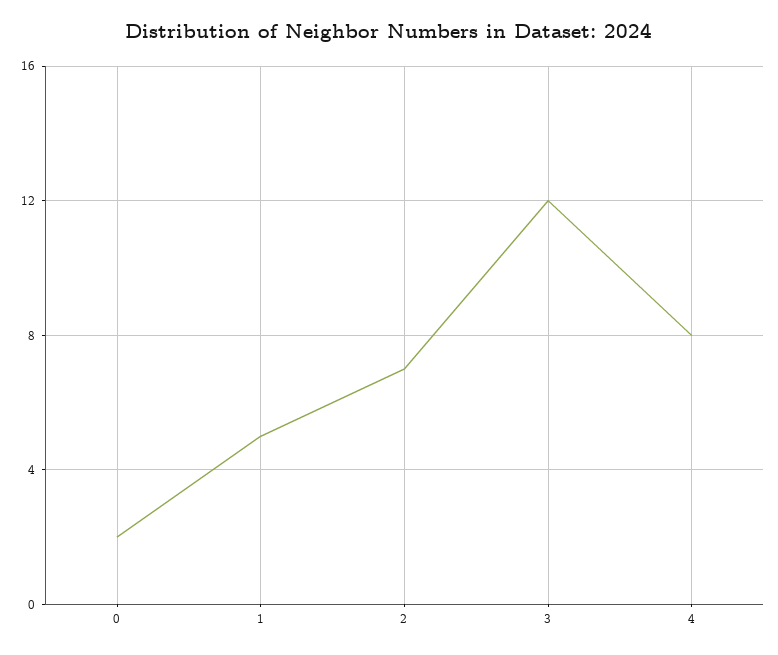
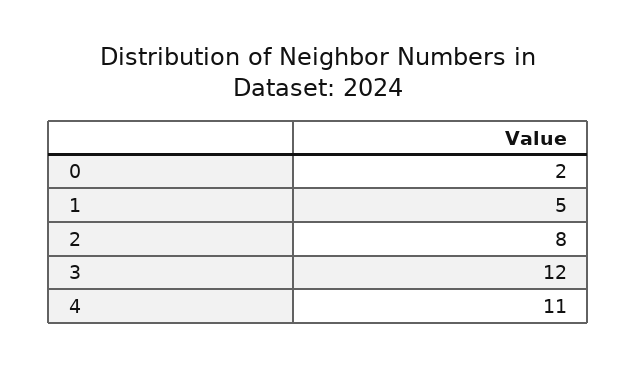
2: 7 -> 8
4: 8 -> 11

